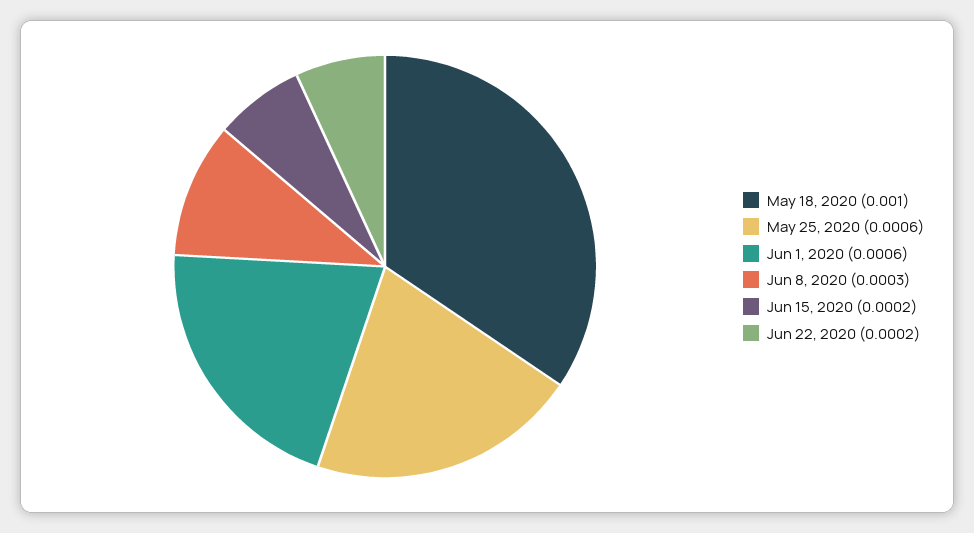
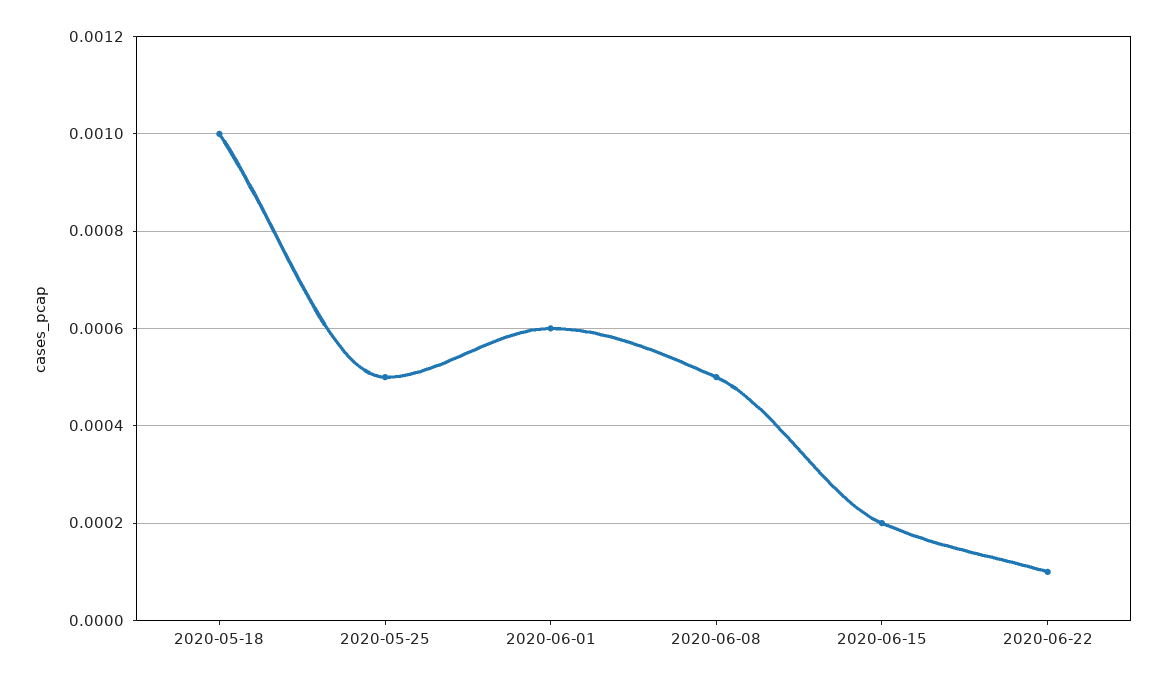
May 25, 2020: 0.0006 -> 0.0005
Jun 8, 2020: 0.0003 -> 0.0005
Jun 22, 2020: 0.0002 -> 0.0001

